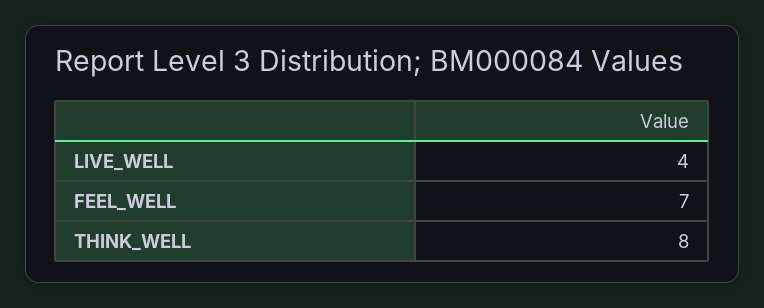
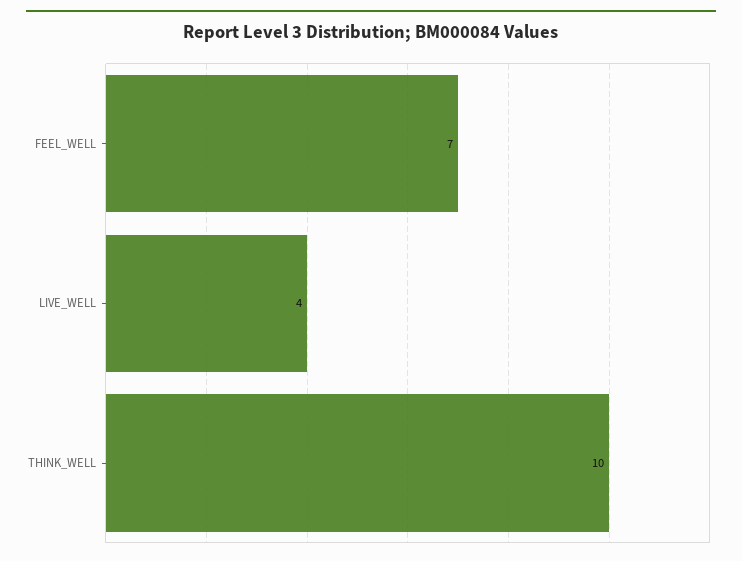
THINK_WELL: 8 -> 10

